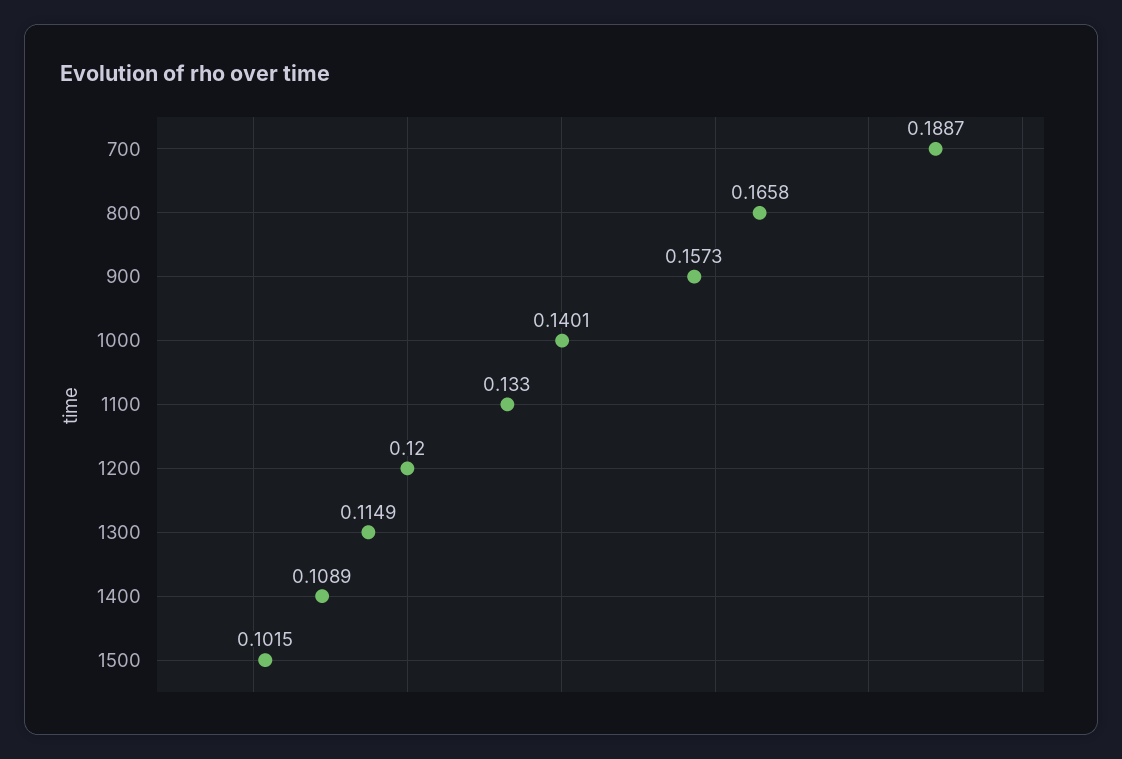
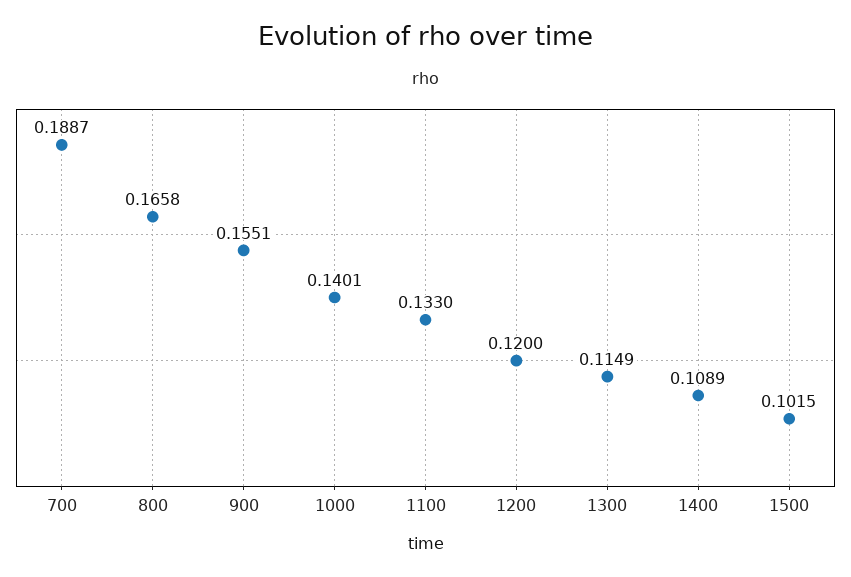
900: 0.1573 -> 0.1551

